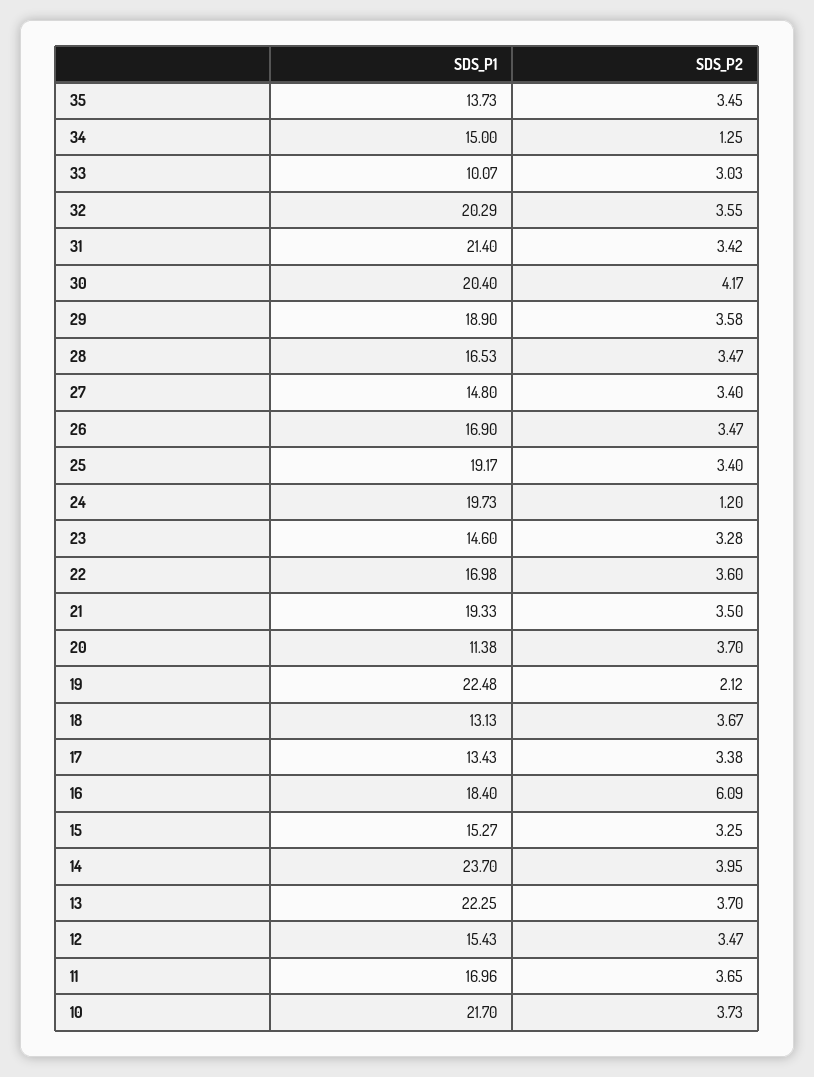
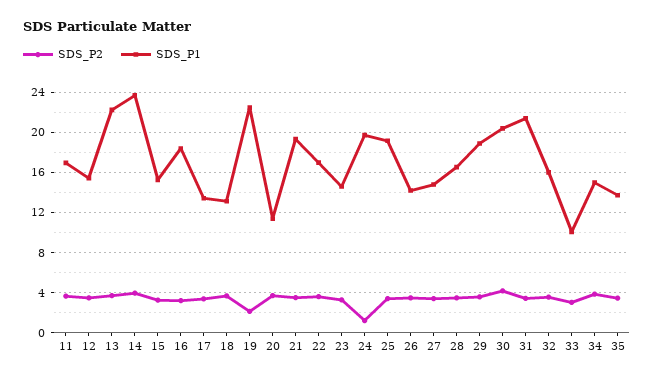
SDS_P2, 34: 1.25 -> 4
SDS_P1, 32: 20.29 -> 16
SDS_P1, 26: 16.9 -> 14
SDS_P2, 16: 6.09 -> 3
SDS_P1, 10: 21.7 -> none
SDS_P2, 10: 3.73 -> none

